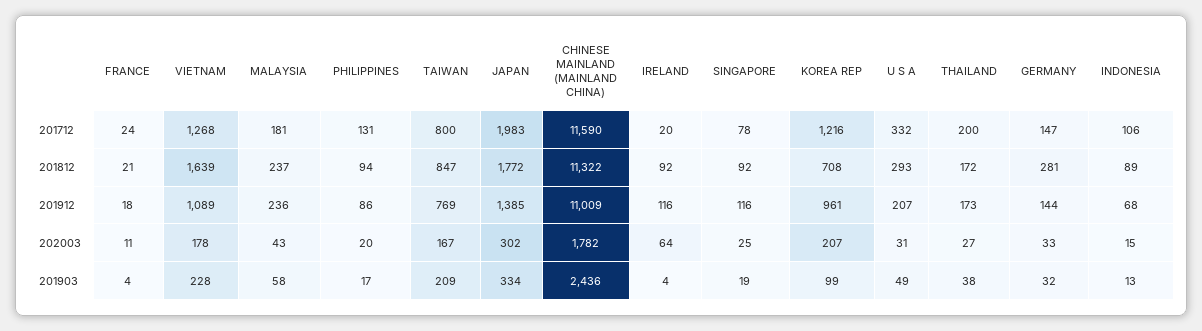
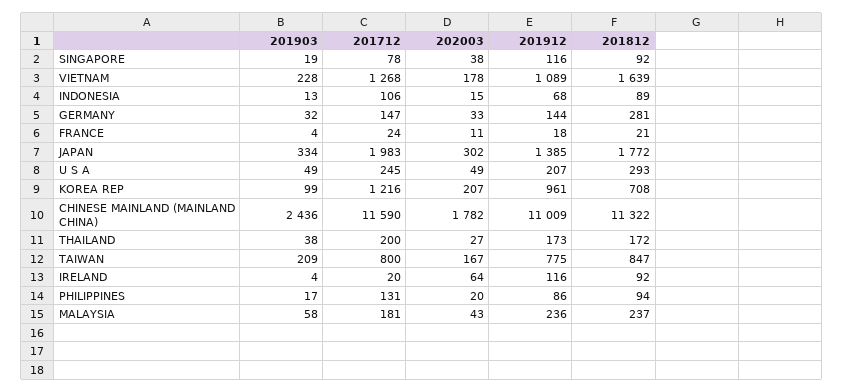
U S A, 201712: 332 -> 245
TAIWAN, 201912: 769 -> 775
SINGAPORE, 202003: 25 -> 38
U S A, 202003: 31 -> 49

